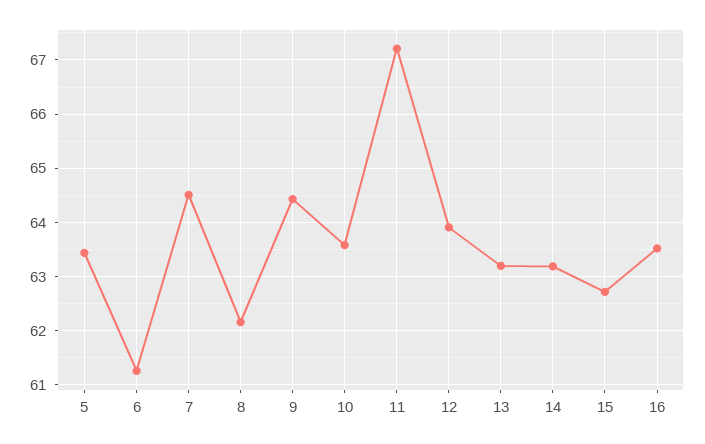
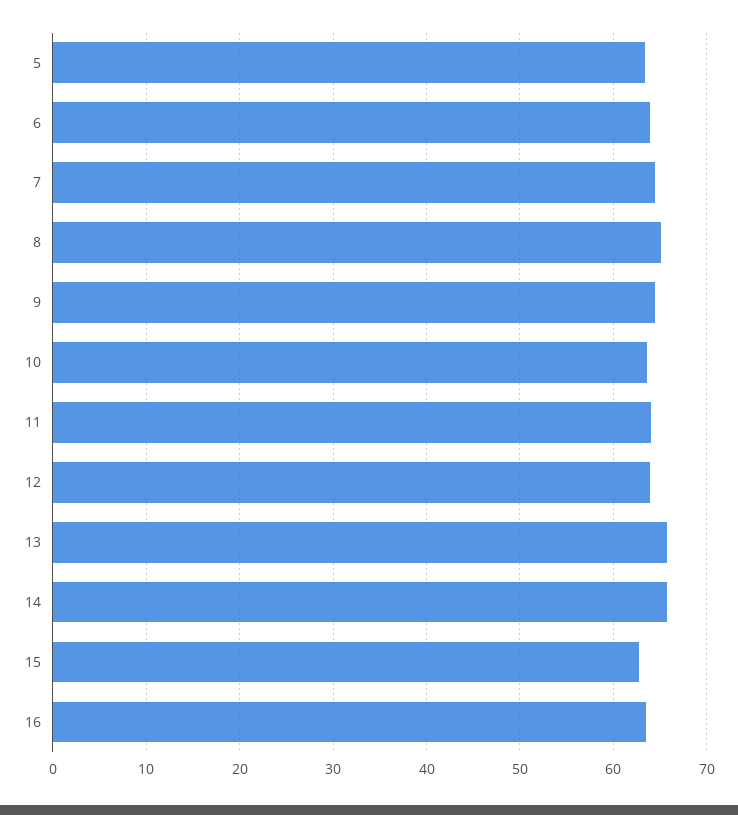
6: 61.2 -> 64
8: 62.2 -> 65
11: 67.2 -> 64
13: 63.2 -> 66
14: 63.2 -> 66

